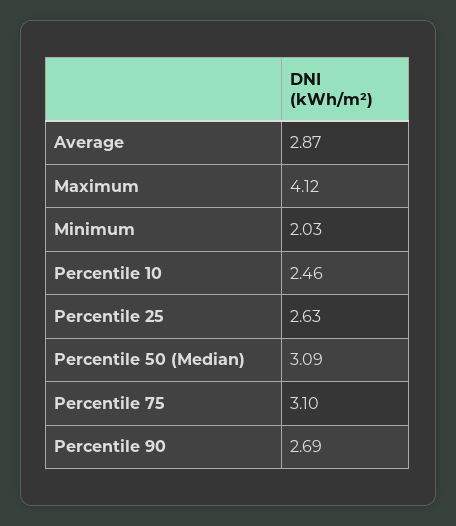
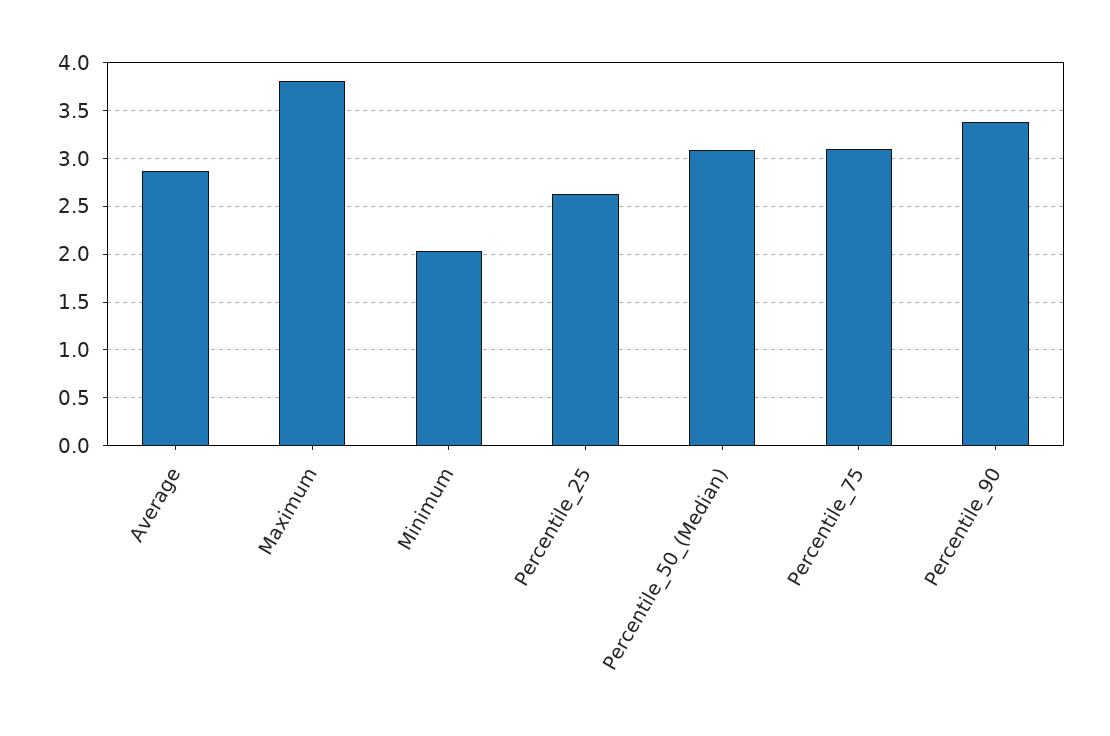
Maximum: 4.12 -> 3.8
Percentile 10: 2.46 -> none
Percentile 90: 2.69 -> 3.4

